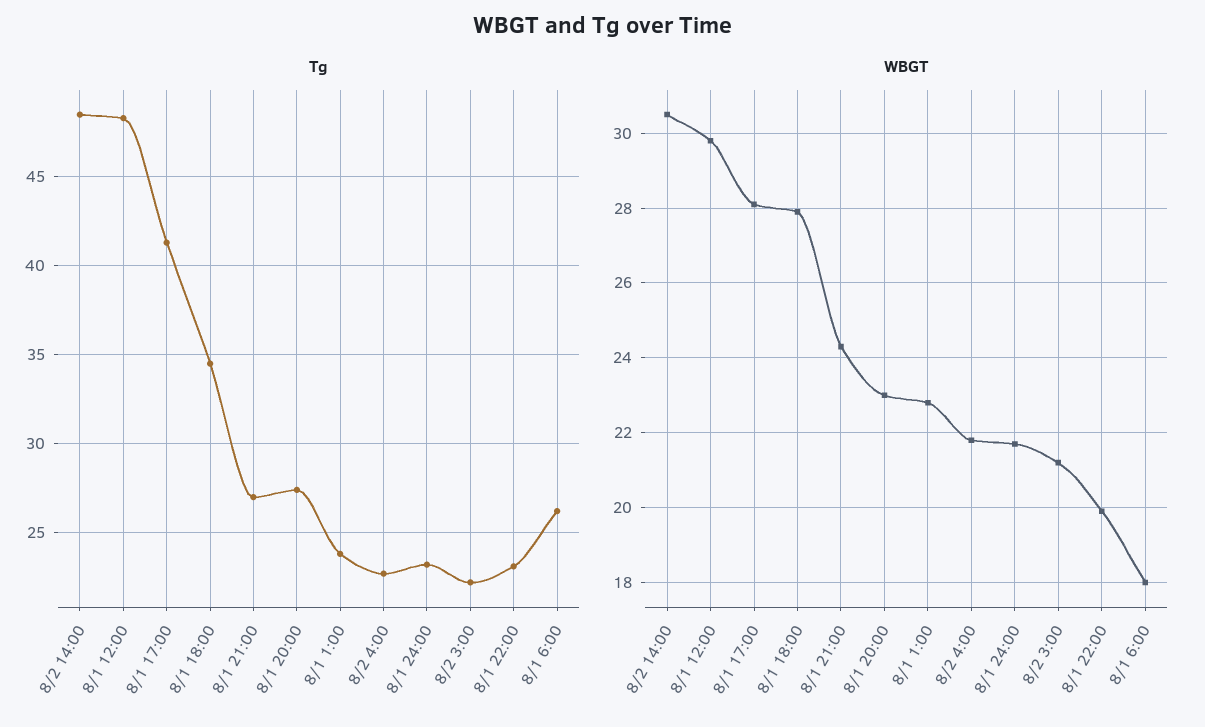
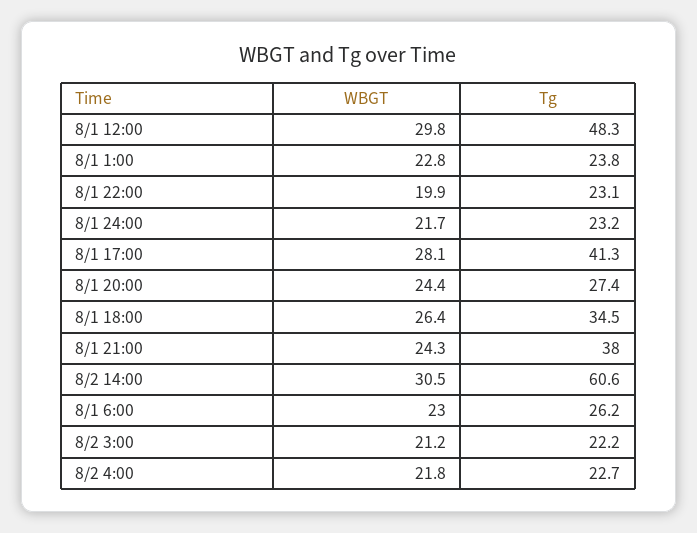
Tg, 8/2 14:00: 48.5 -> 60.6
Tg, 8/1 21:00: 27 -> 38
WBGT, 8/1 18:00: 28 -> 26.4
WBGT, 8/1 20:00: 23 -> 24.4
WBGT, 8/1 6:00: 18 -> 23

